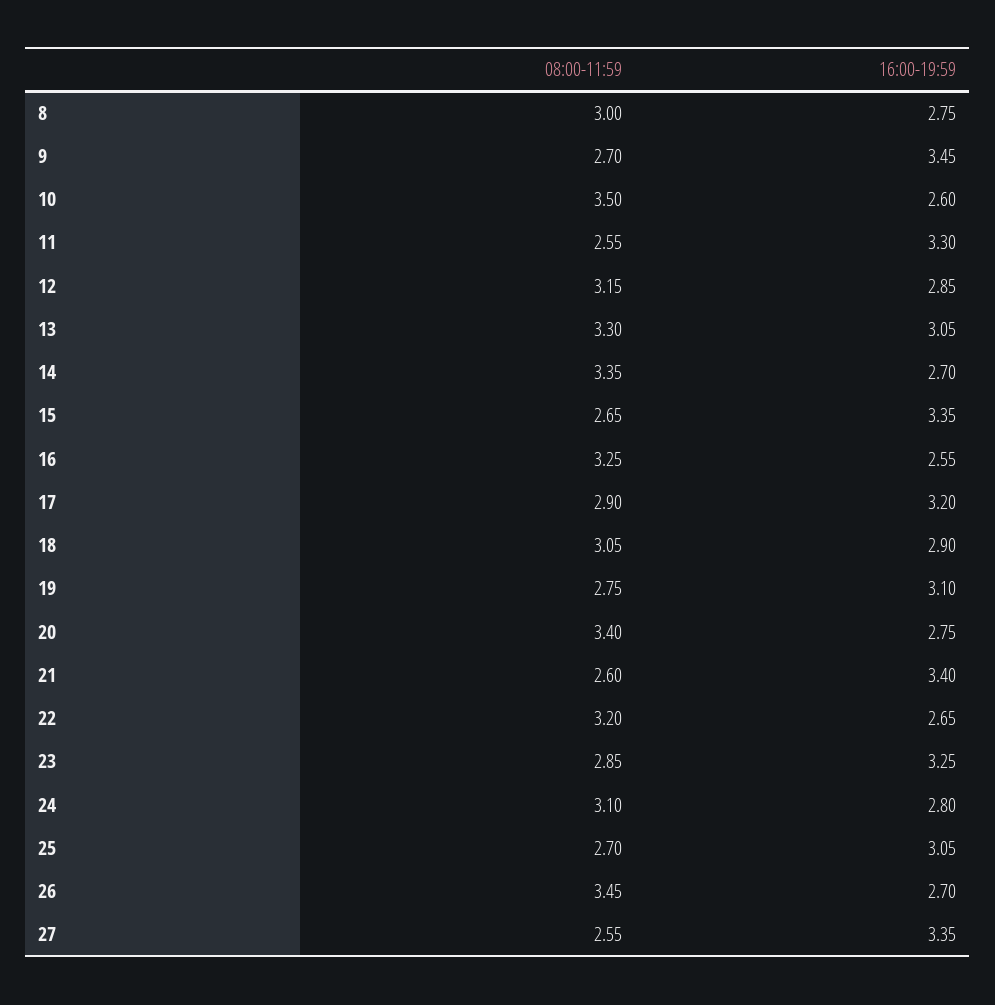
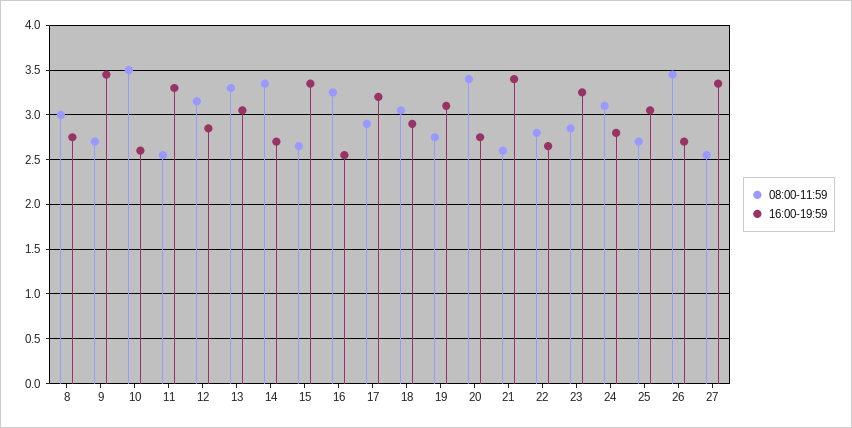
08:00-11:59, 22: 3.2 -> 2.8

